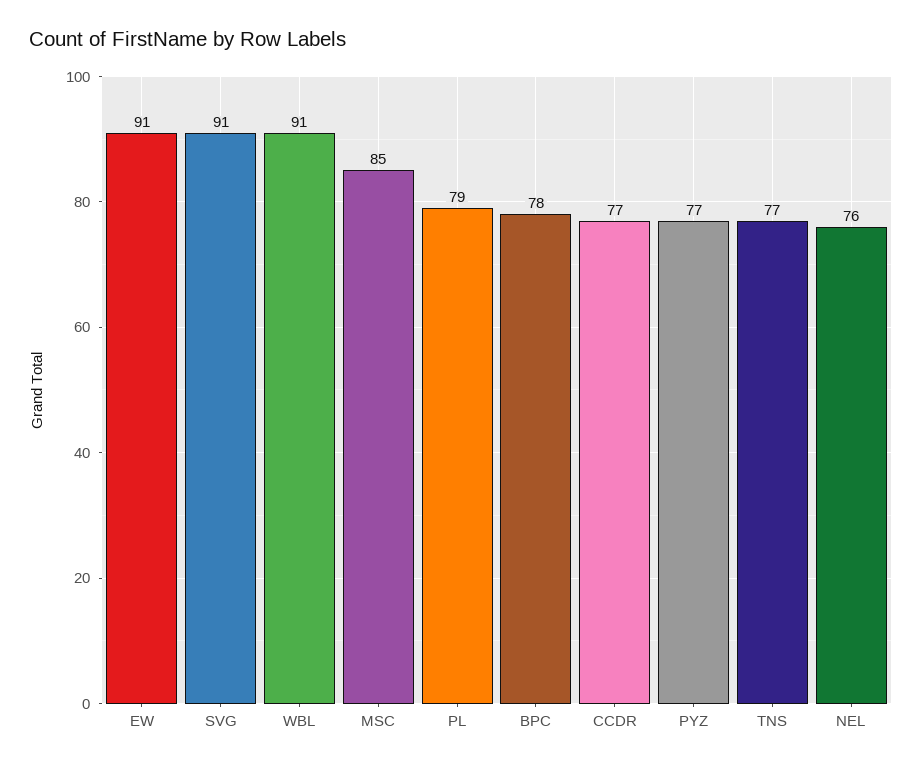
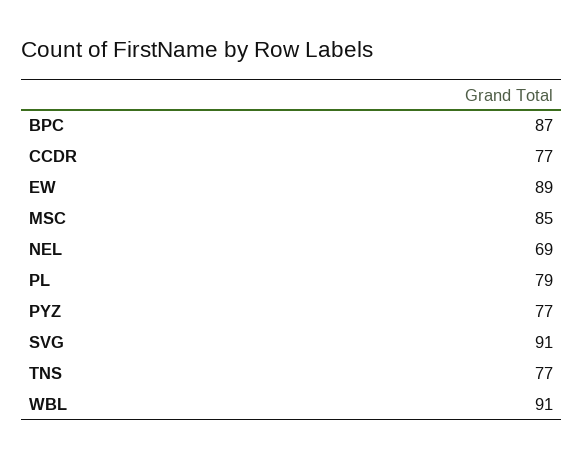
EW: 91 -> 89
BPC: 78 -> 87
NEL: 76 -> 69

